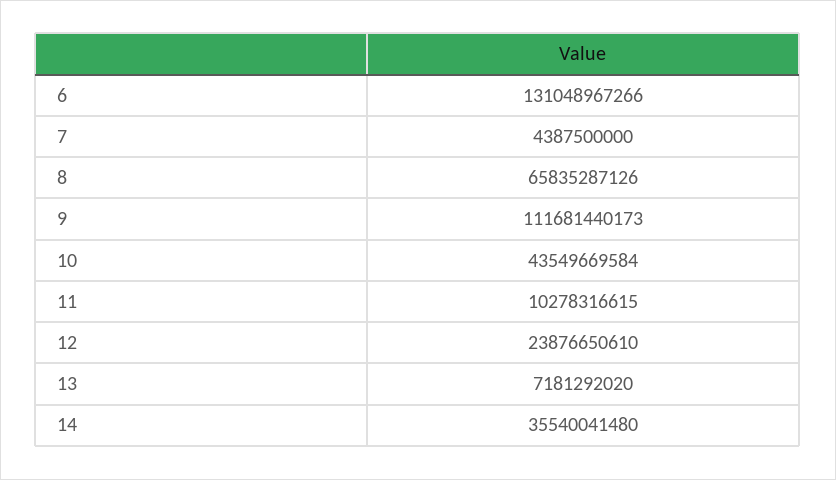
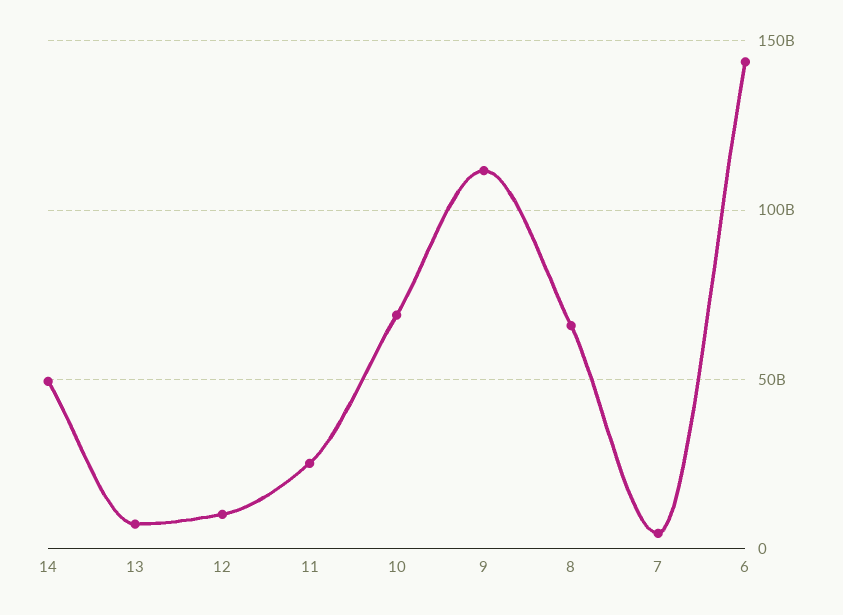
6: 131048967266 -> 145000000000
10: 43549669584 -> 70000000000
11: 10278316615 -> 25000000000
12: 23876650610 -> 10000000000
14: 35540041480 -> 50000000000

